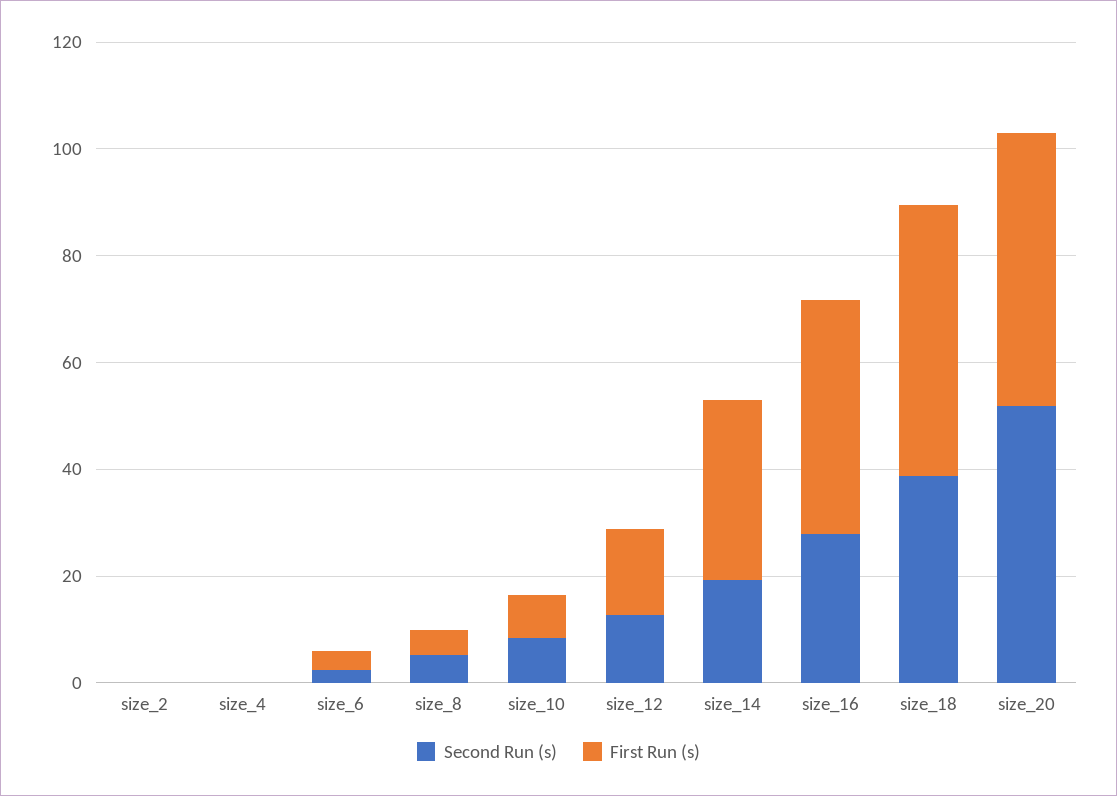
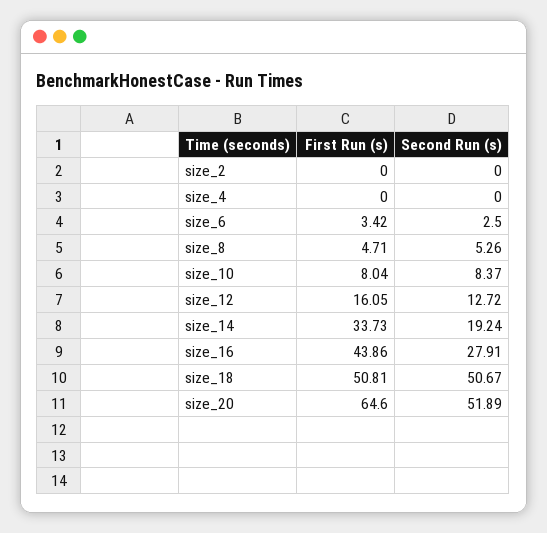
Second Run (s), size_18: 40 -> 50.67
First Run (s), size_20: 50 -> 64.6

